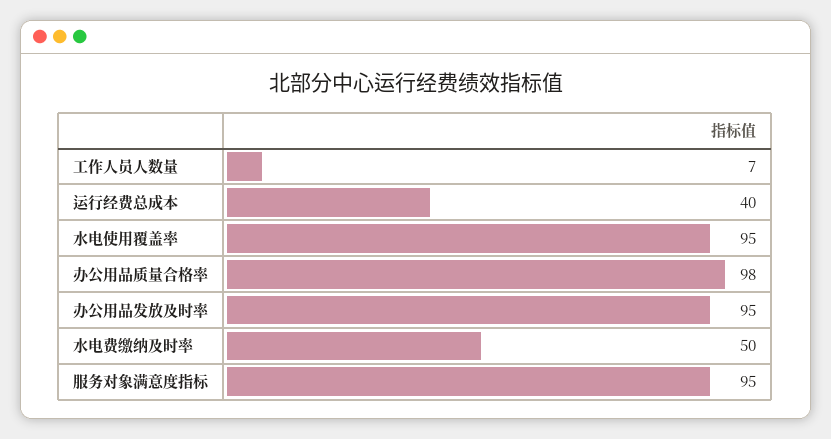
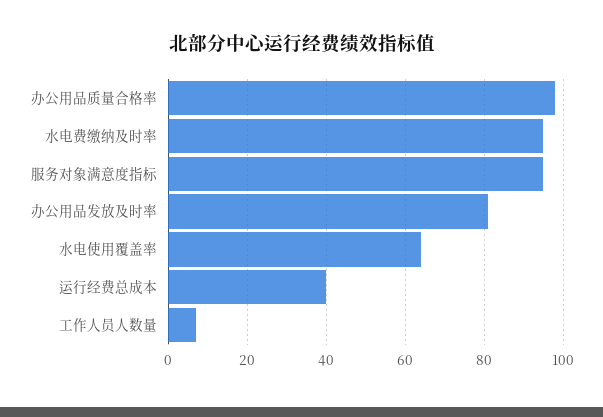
水电使用覆盖率: 95 -> 65
办公用品发放及时率: 95 -> 80
水电费缴纳及时率: 50 -> 95

